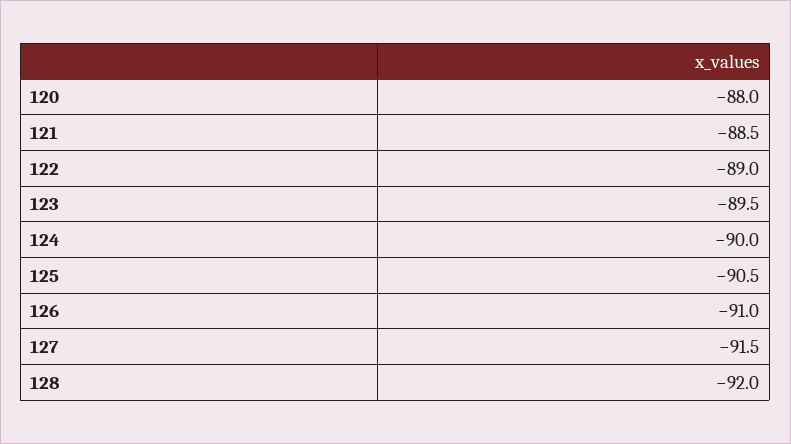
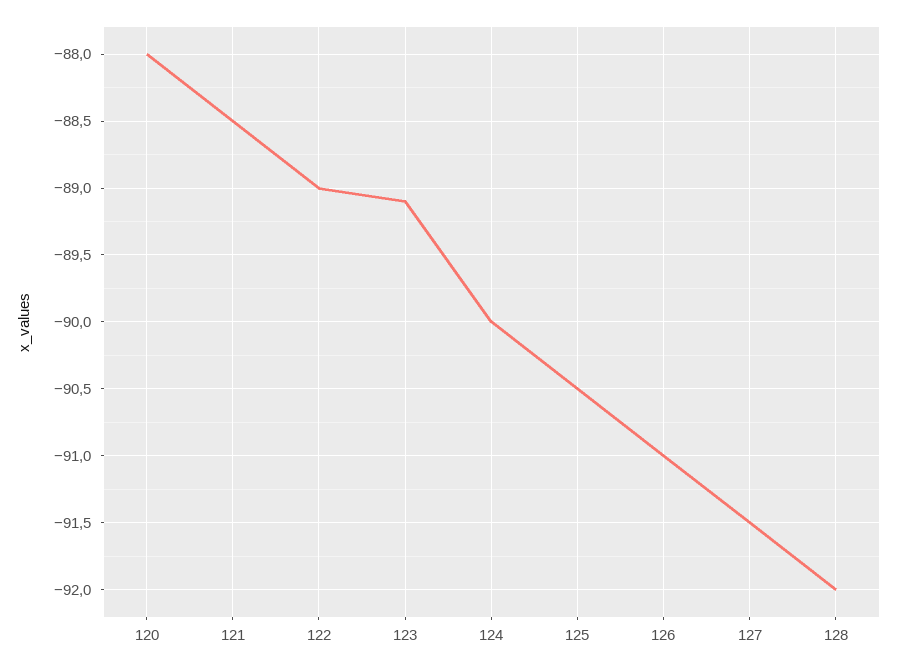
123: -89.5 -> -89.1

